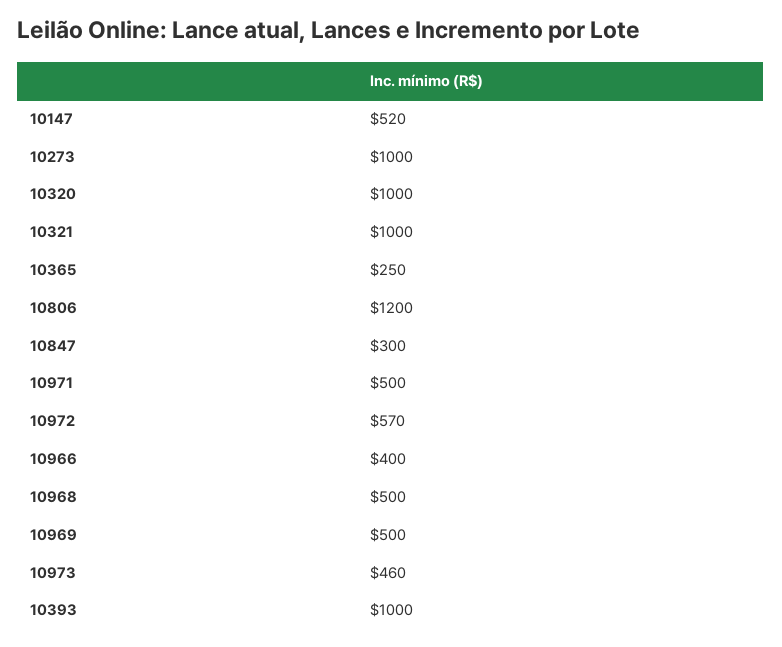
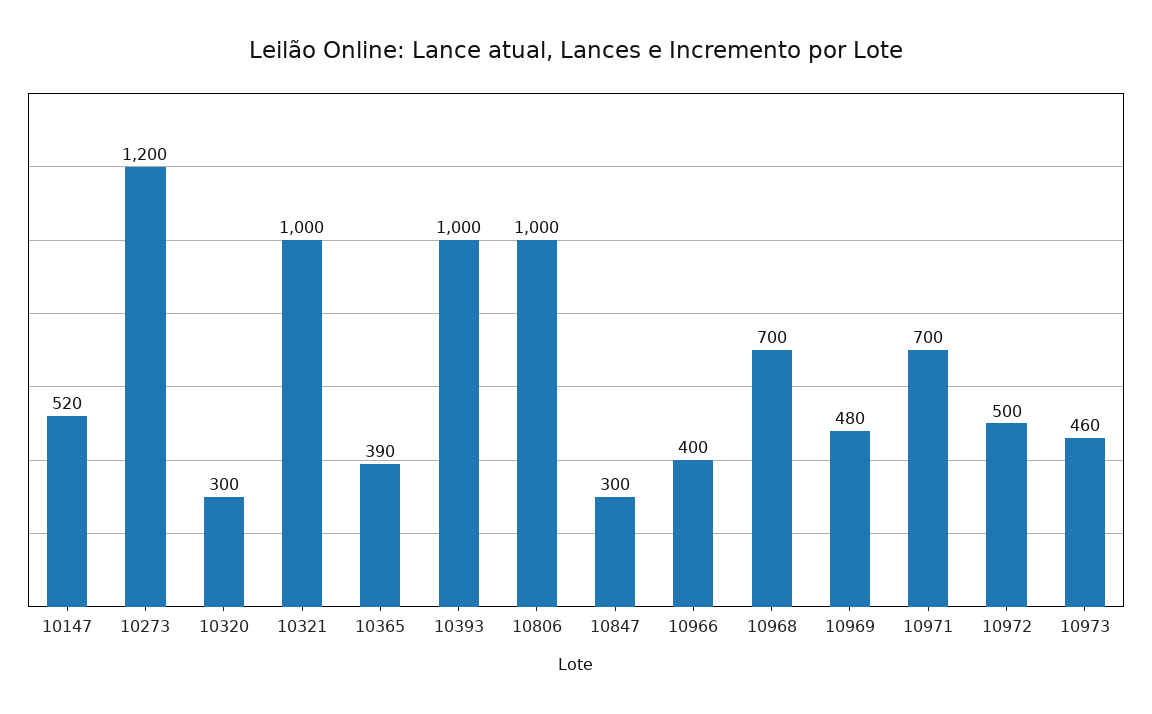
10273: 1000 -> 1200
10320: 1000 -> 300
10365: 250 -> 390
10806: 1200 -> 1000
10971: 500 -> 700
10972: 570 -> 500
10968: 500 -> 700
10969: 500 -> 480

